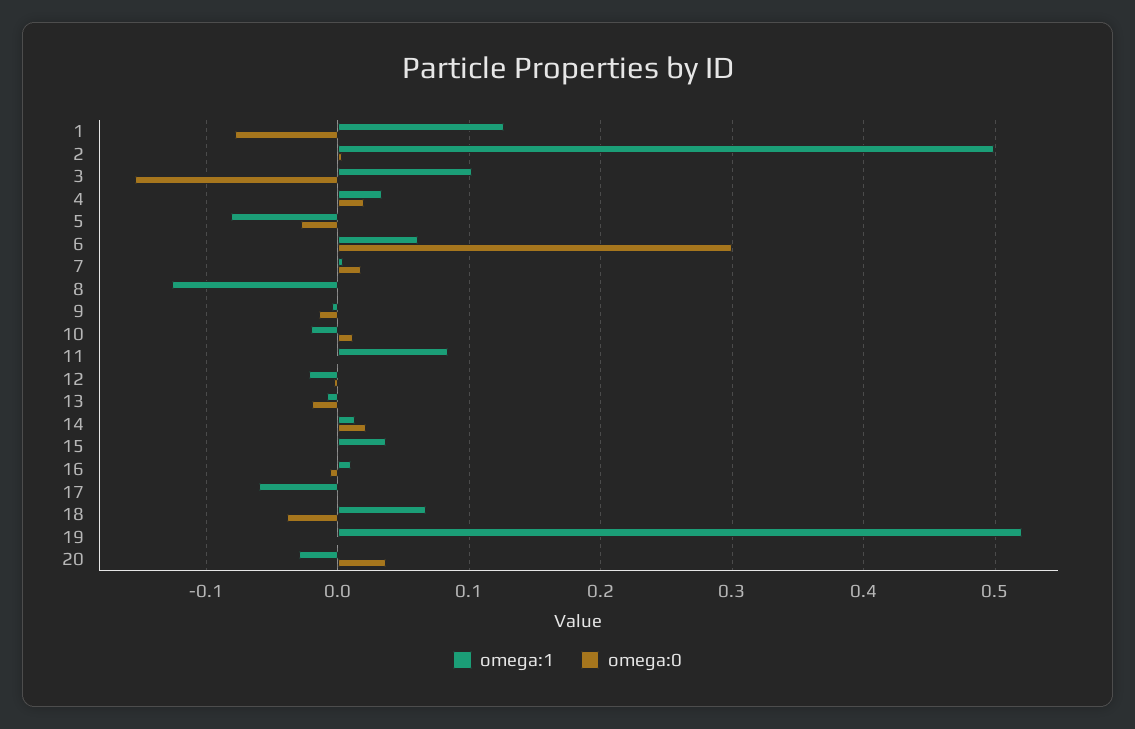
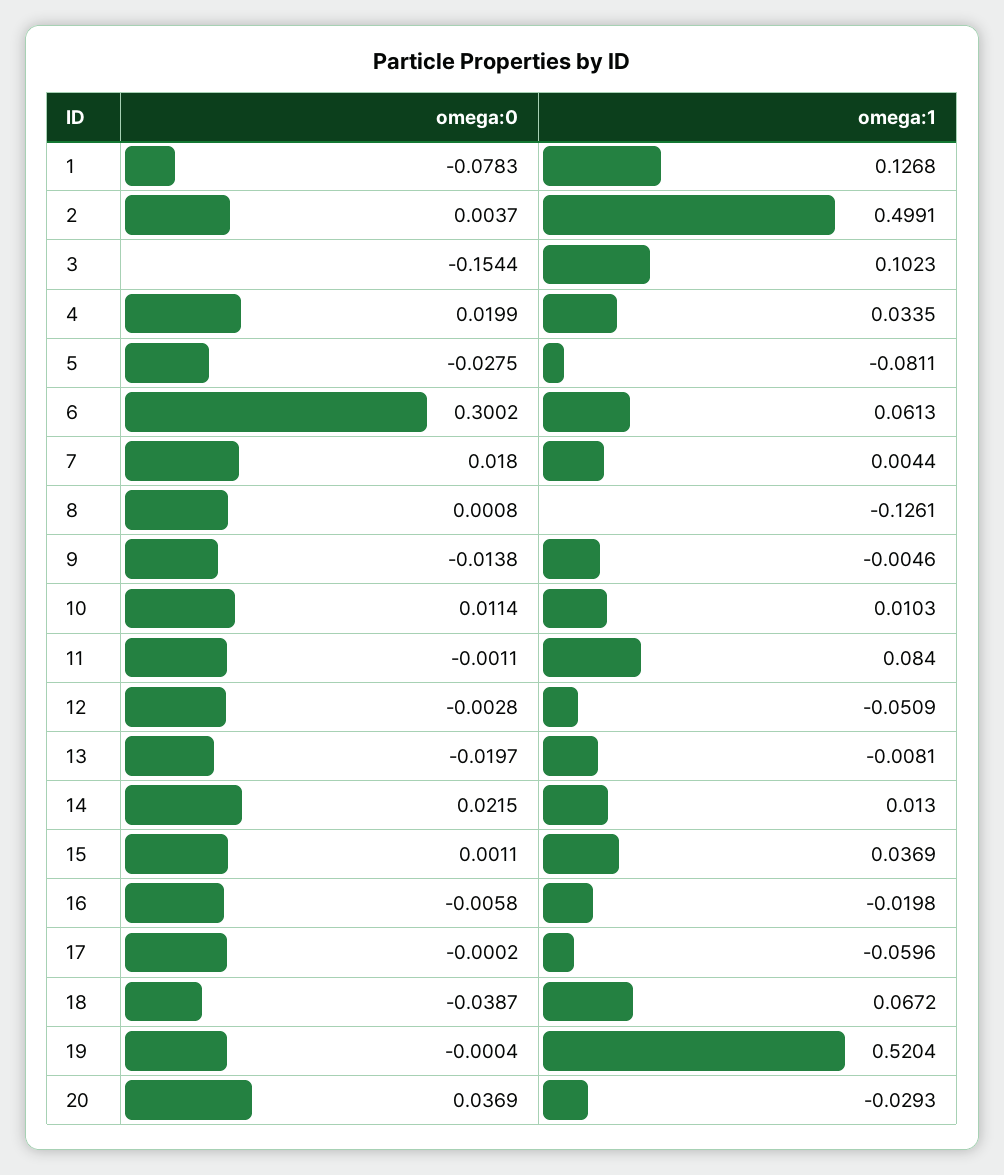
omega:1, 10: -0.02 -> 0.0103
omega:1, 12: -0.02 -> -0.0509
omega:1, 16: 0.01 -> -0.0198

